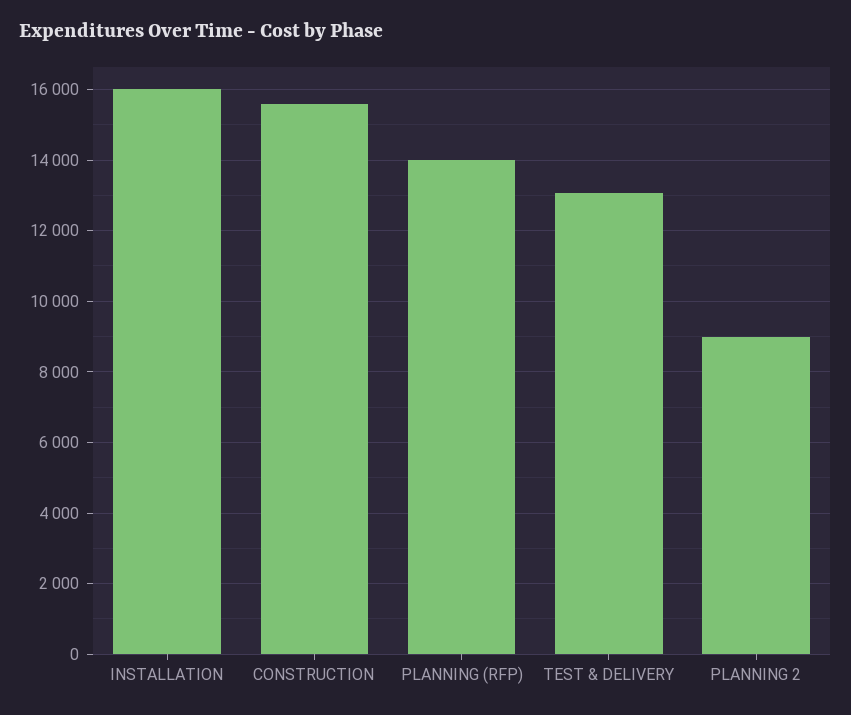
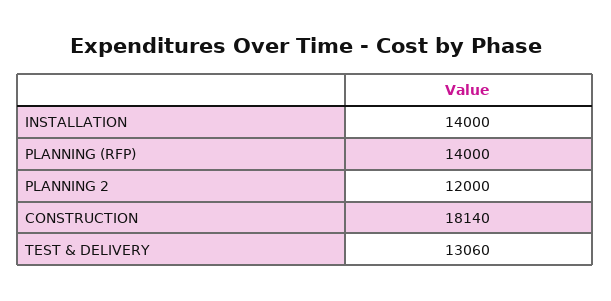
INSTALLATION: 16000 -> 14000
CONSTRUCTION: 15600 -> 18140
PLANNING 2: 9000 -> 12000

